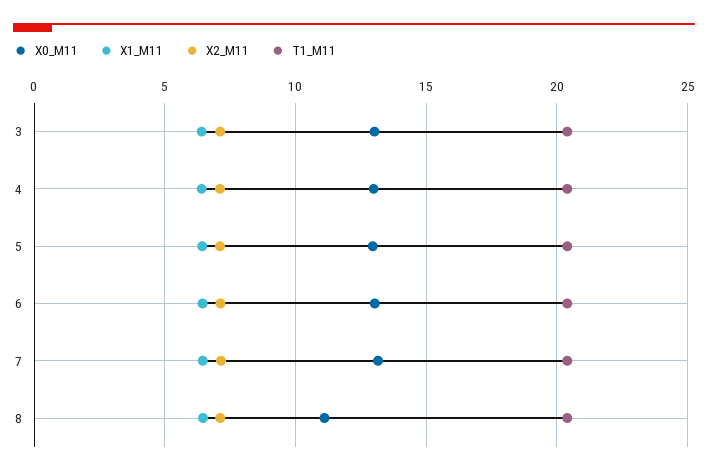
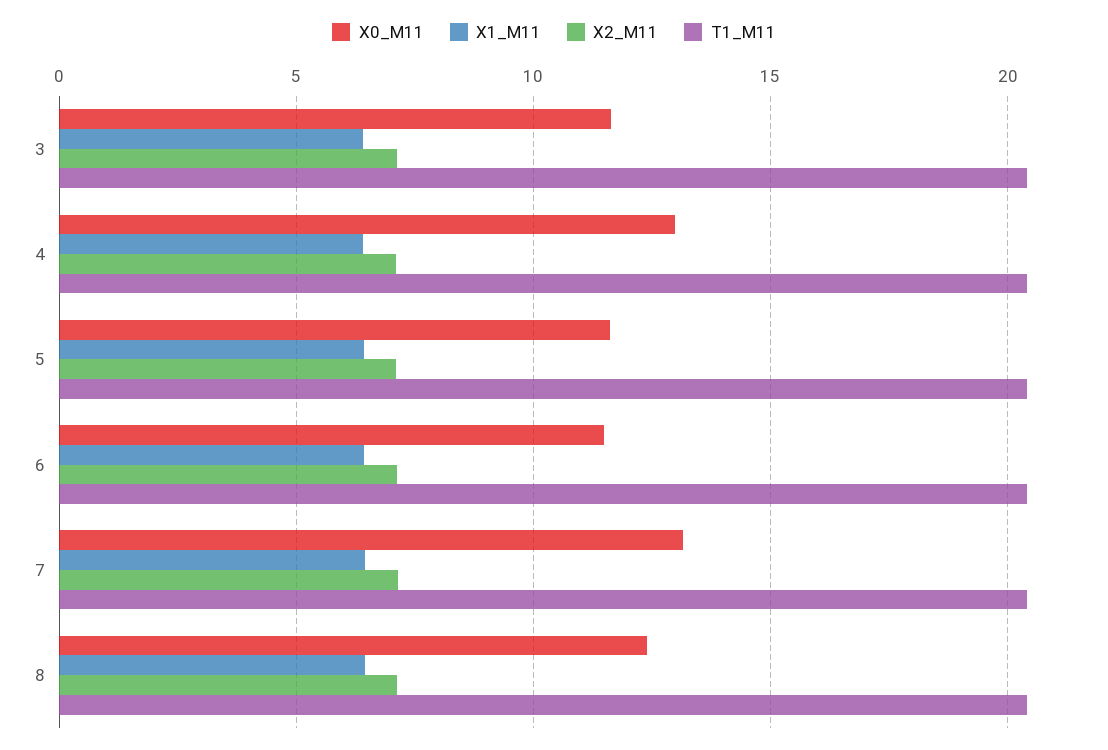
X0_M11, 3: 13 -> 11.5
X0_M11, 5: 13 -> 11.5
X0_M11, 6: 13 -> 11.5
X0_M11, 8: 11 -> 12.5

